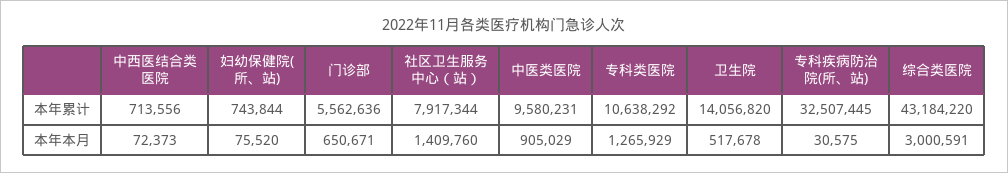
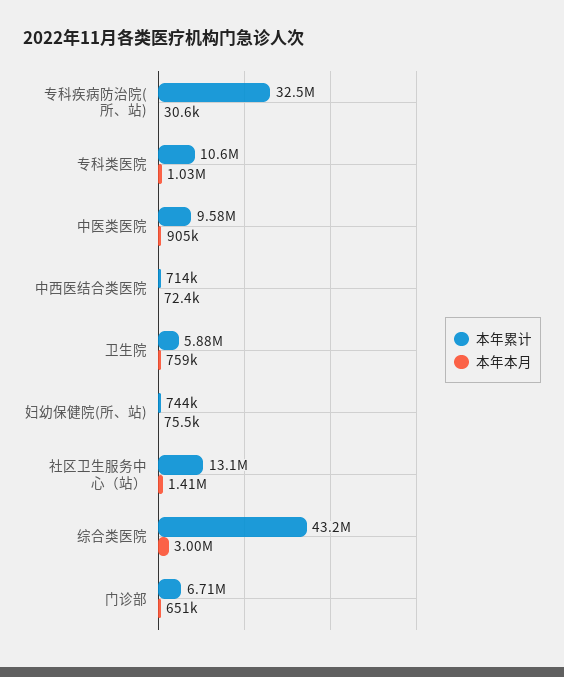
本年累计, 门诊部: 5562636 -> 6710000
本年累计, 社区卫生服务中心（站）: 7917344 -> 13100000
本年累计, 卫生院: 14056820 -> 5880000
本年本月, 专科类医院: 1265929 -> 1030000
本年本月, 卫生院: 517678 -> 759000

